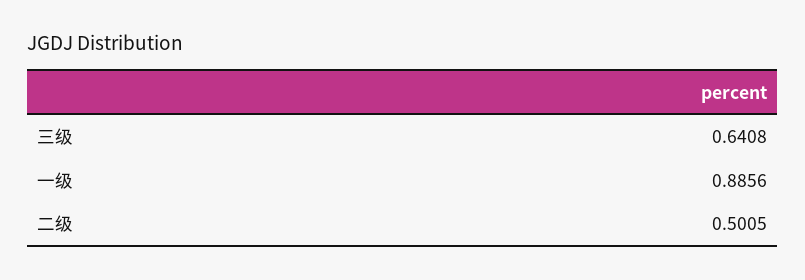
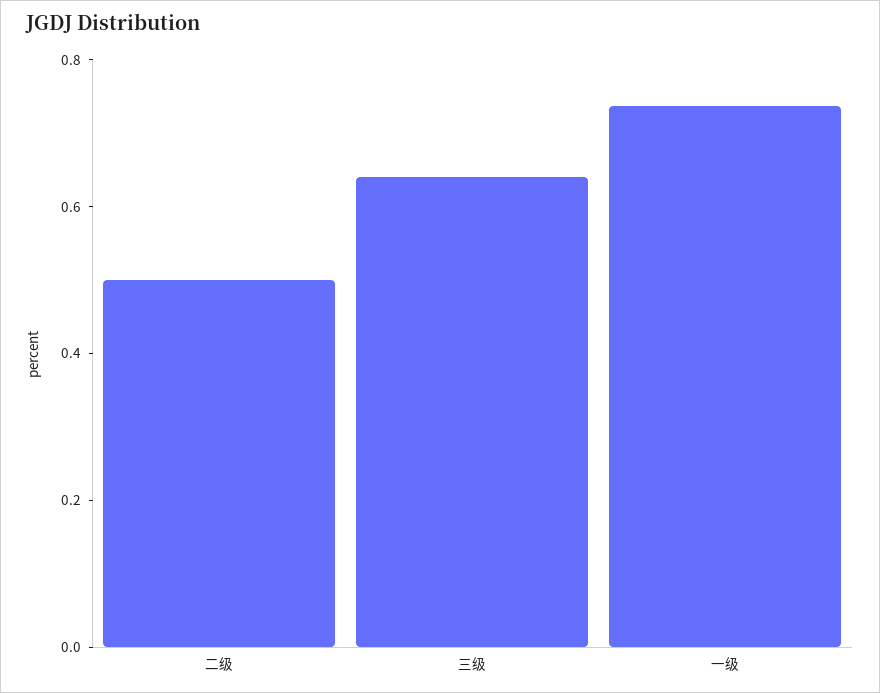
一级: 0.8856 -> 0.75

